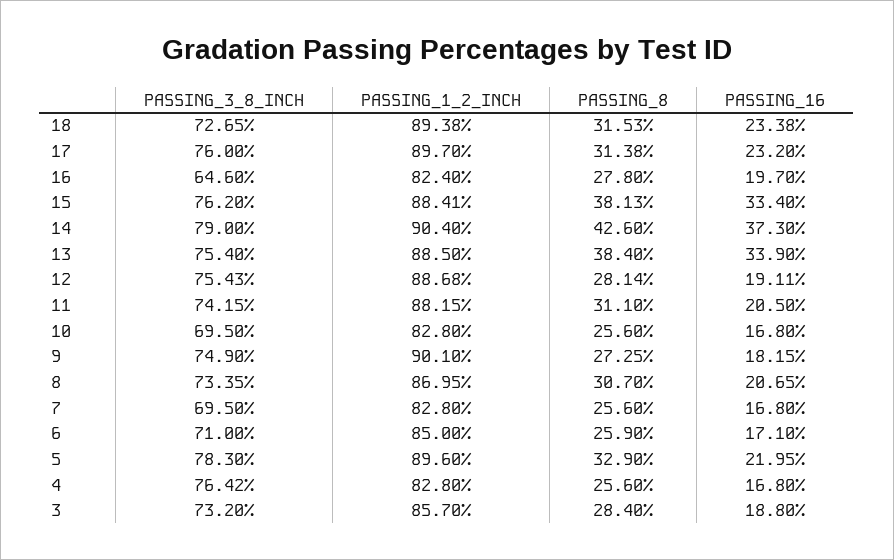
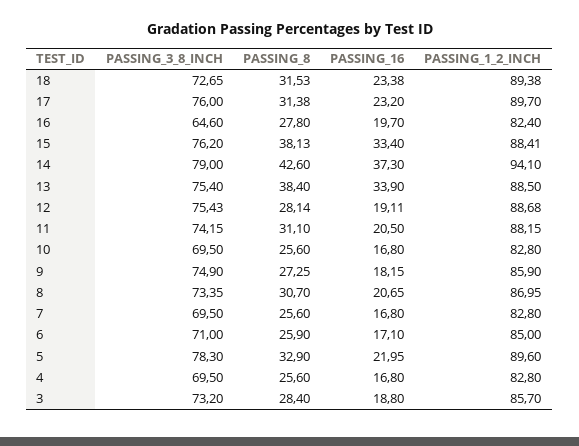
PASSING_1_2_INCH, 14: 90.4 -> 94.1
PASSING_1_2_INCH, 9: 90.1 -> 85.9
PASSING_3_8_INCH, 4: 76.42 -> 69.5

